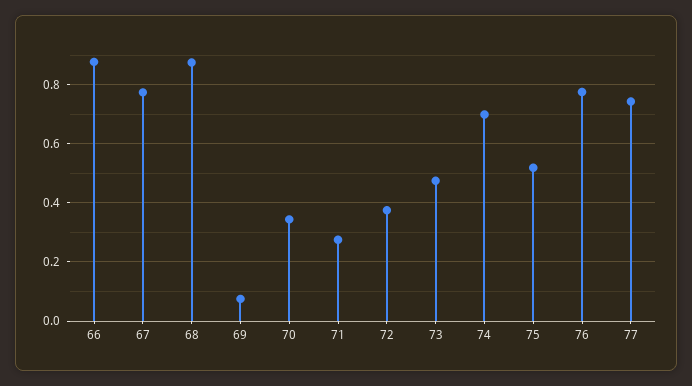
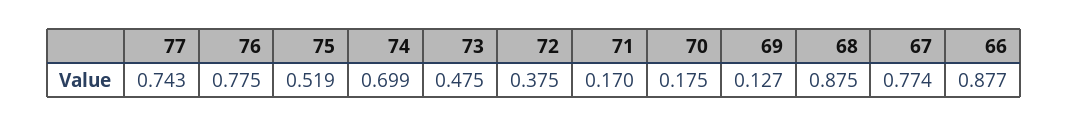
69: 0.075 -> 0.127
70: 0.35 -> 0.175
71: 0.275 -> 0.17

